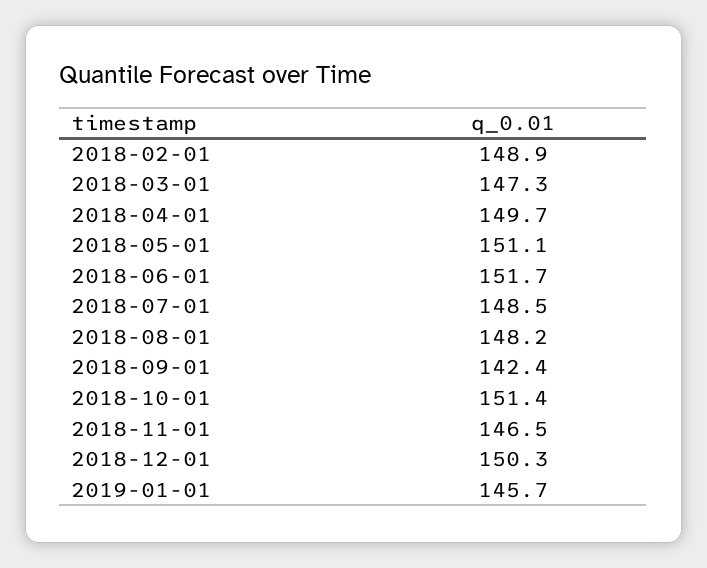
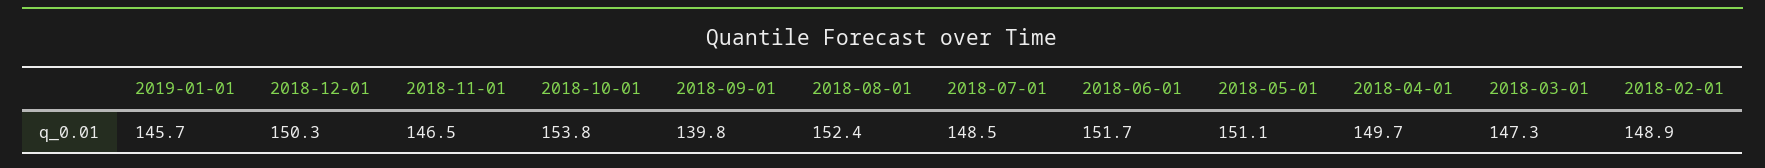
2018-08-01: 148.2 -> 152.4
2018-09-01: 142.4 -> 139.8
2018-10-01: 151.4 -> 153.8

